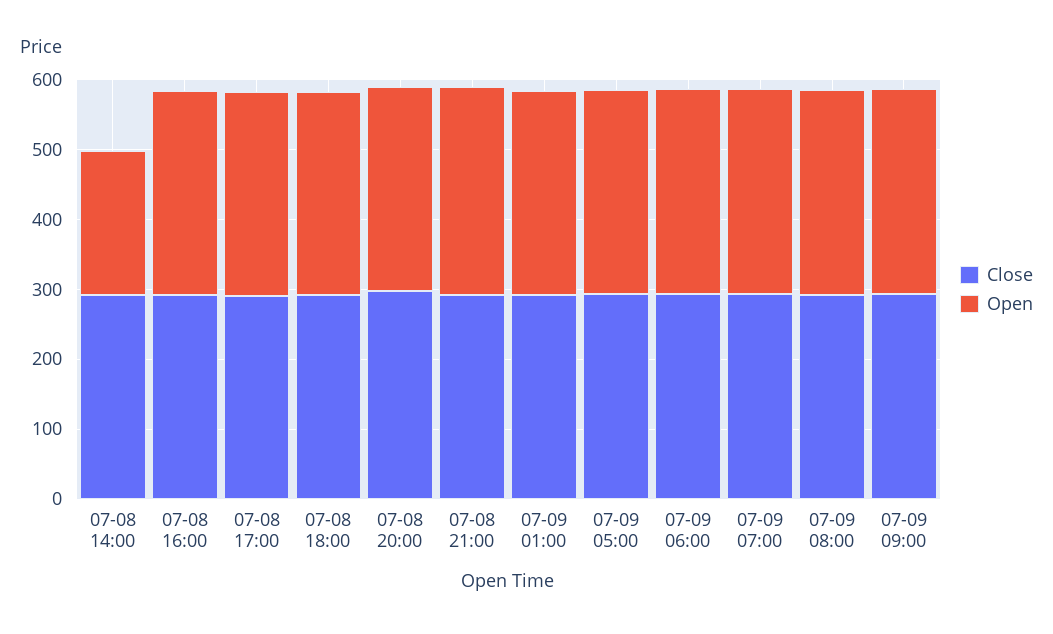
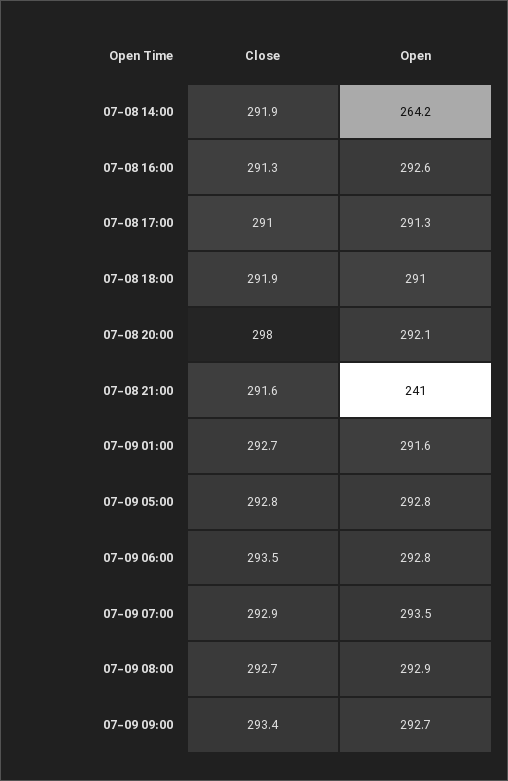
Open, 07-08 14:00: 200 -> 264.2
Open, 07-08 21:00: 300 -> 241

